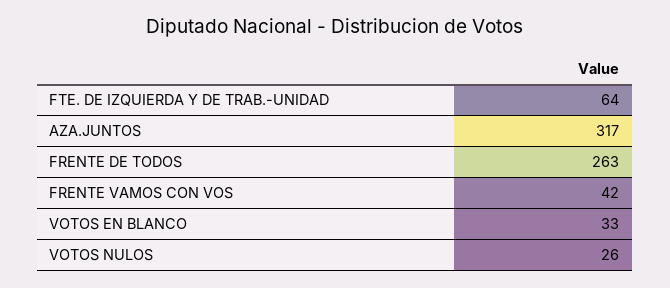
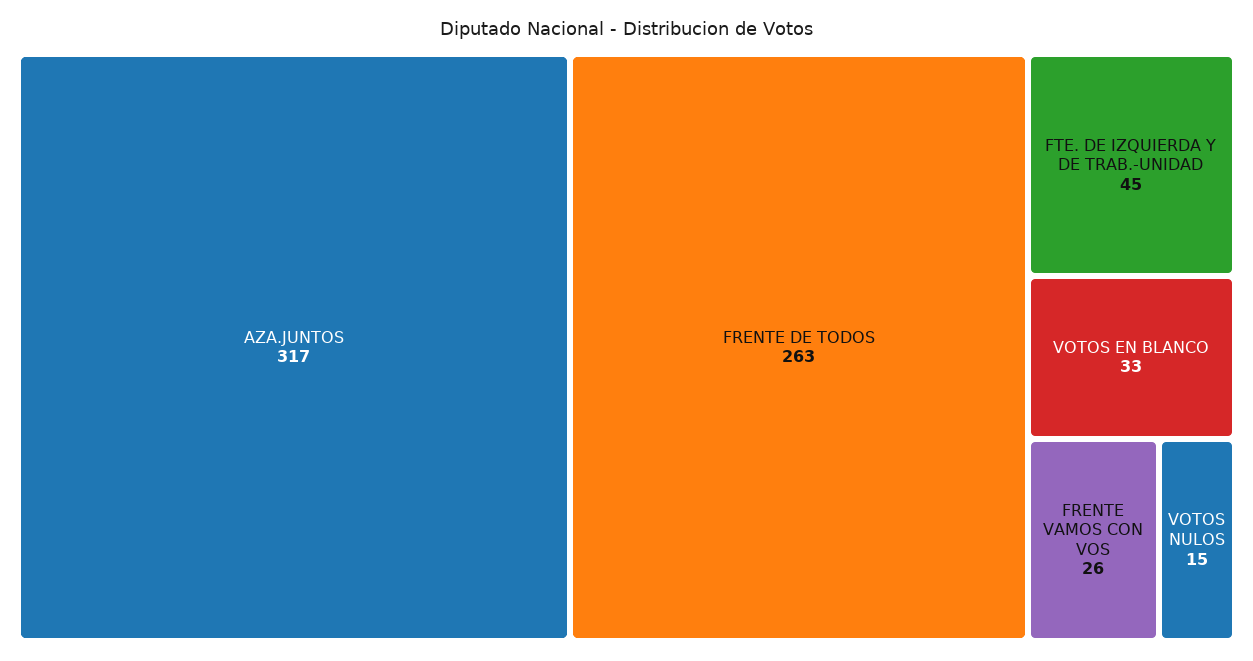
FTE. DE IZQUIERDA Y DE TRAB.-UNIDAD: 64 -> 45
FRENTE VAMOS CON VOS: 42 -> 26
VOTOS NULOS: 26 -> 15

